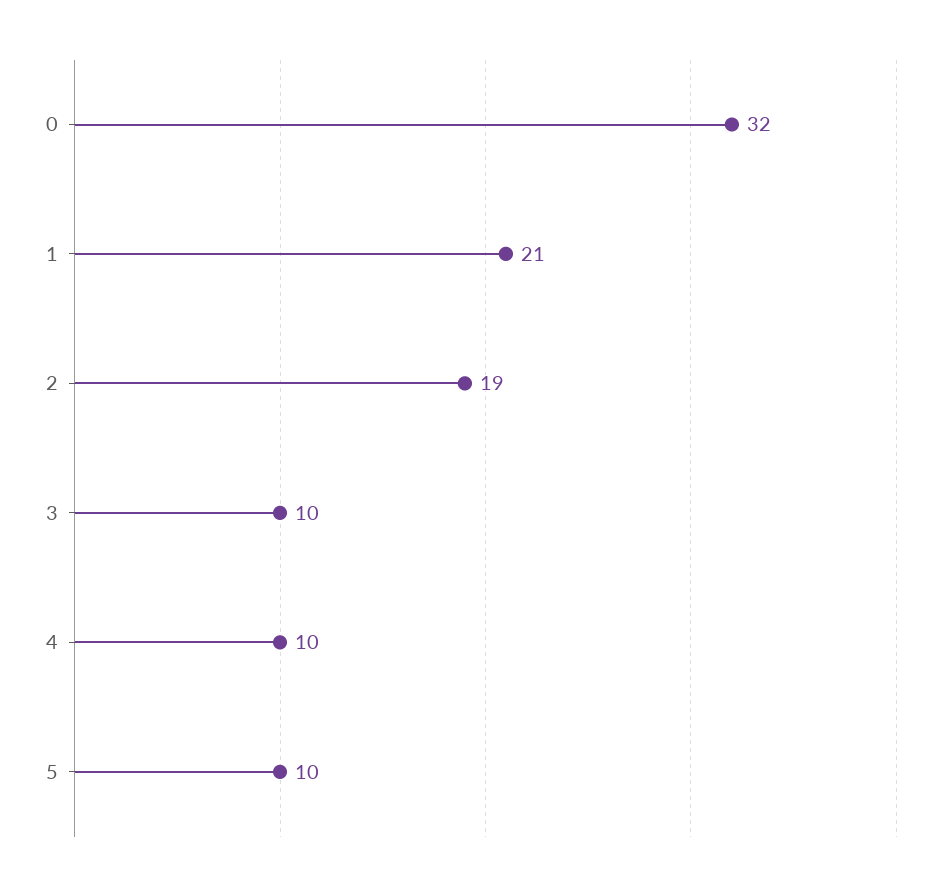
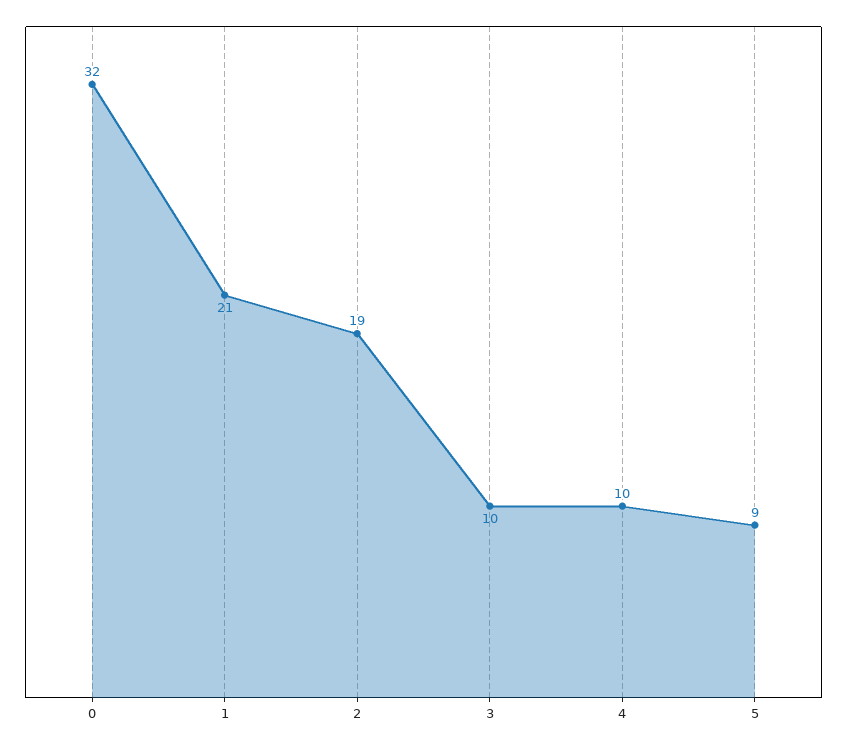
5: 10 -> 9

